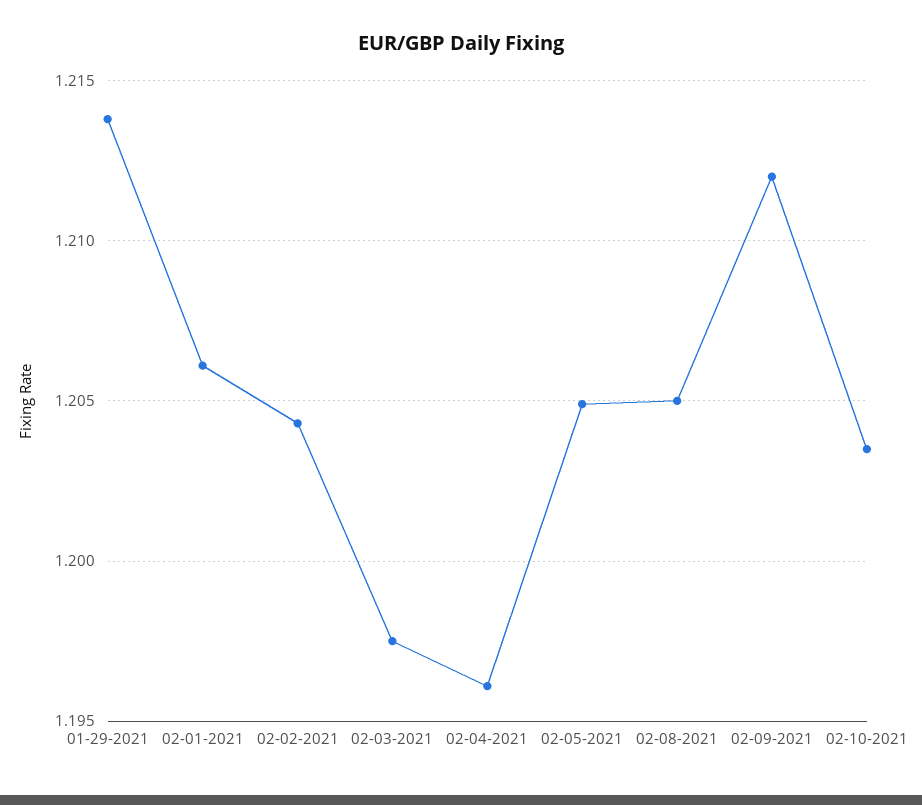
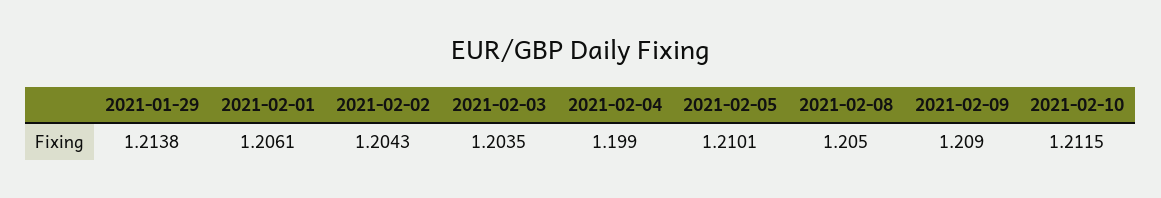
02-03-2021: 1.1975 -> 1.2035
02-04-2021: 1.196 -> 1.199
02-05-2021: 1.205 -> 1.2101
02-09-2021: 1.212 -> 1.209
02-10-2021: 1.2035 -> 1.2115

